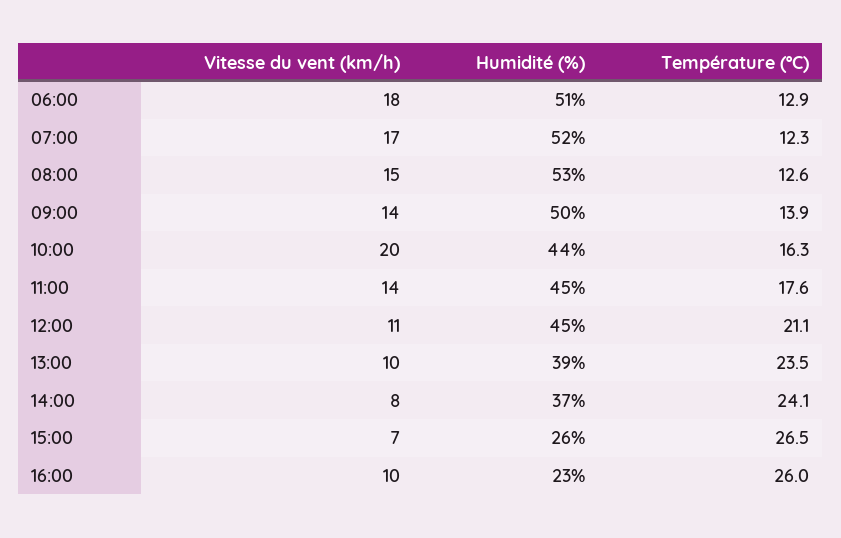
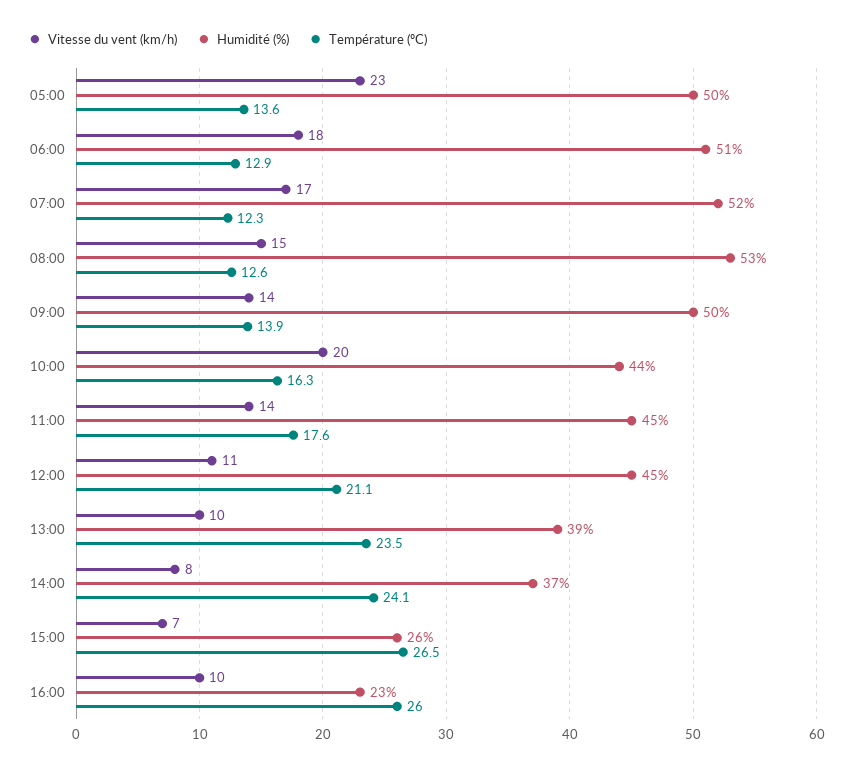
Vitesse du vent (km/h), 05:00: none -> 23
Humidité (%), 05:00: none -> 50
Température (ºC), 05:00: none -> 13.6

